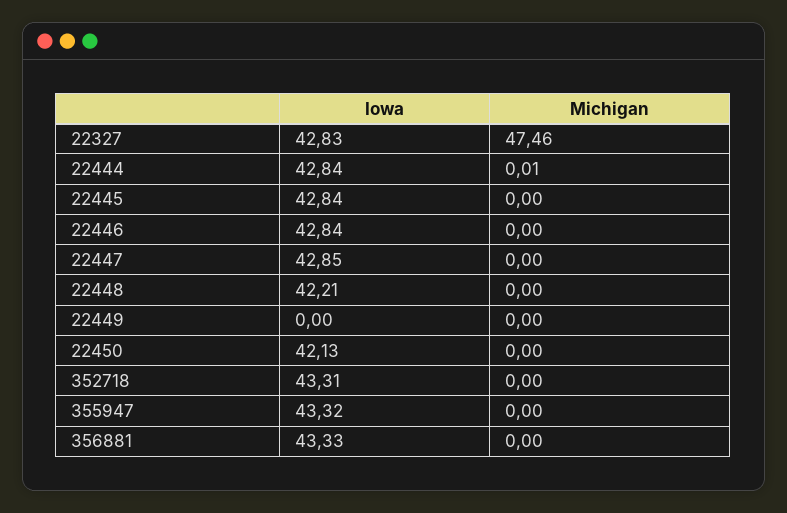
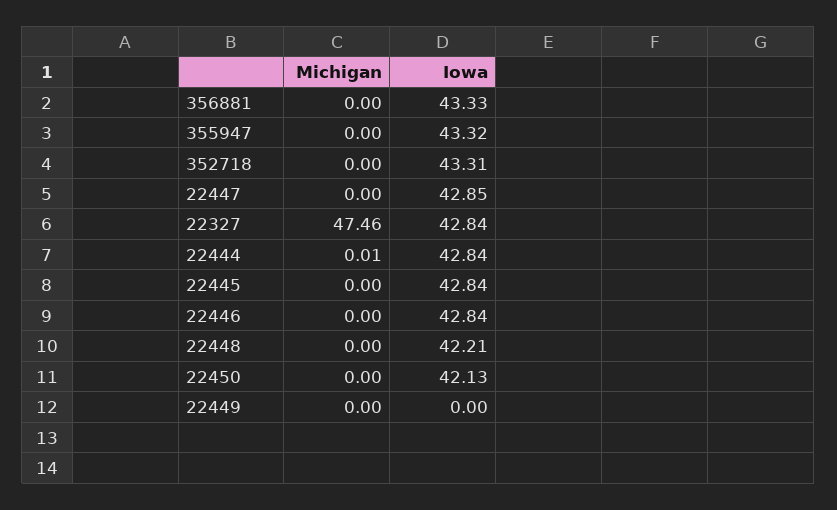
Iowa, 22327: 42.83 -> 42.84

